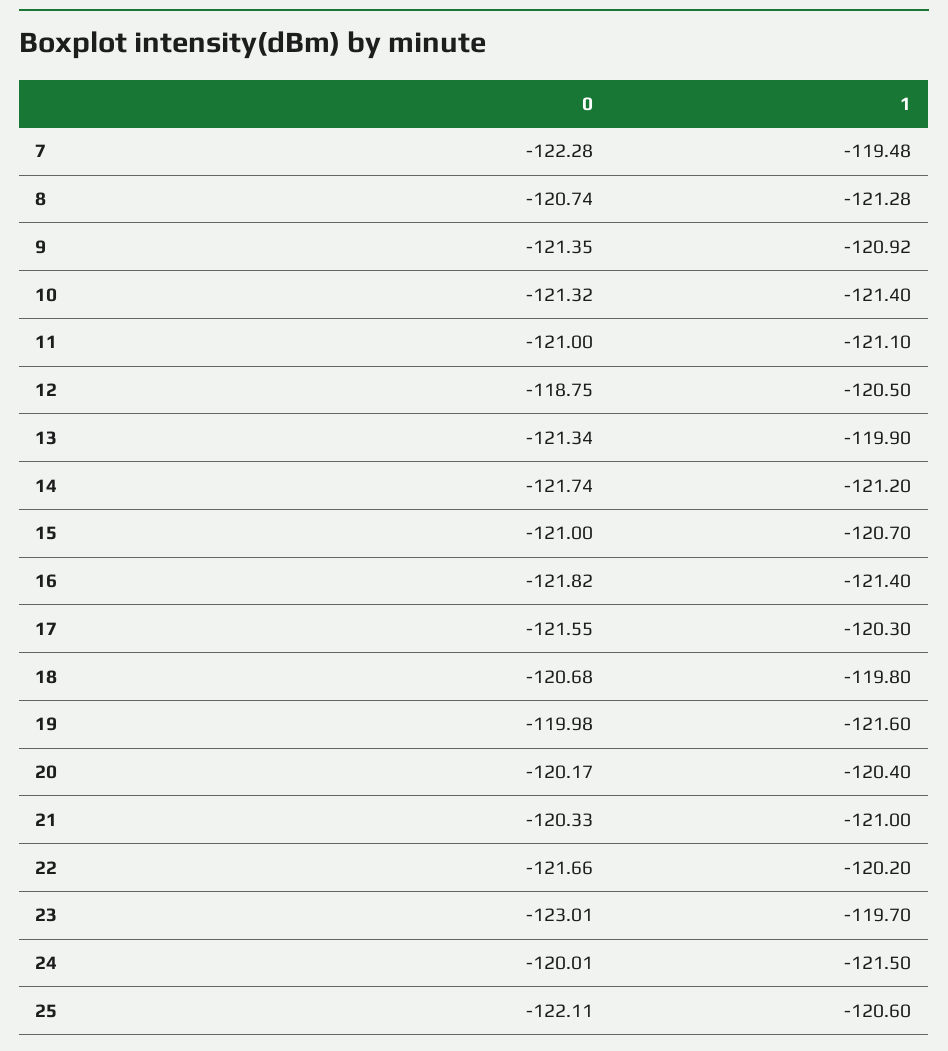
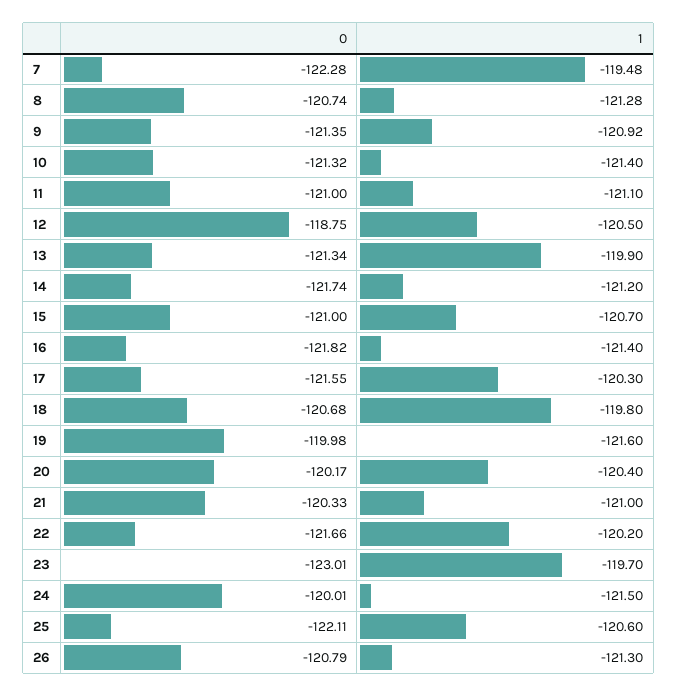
0, 26: none -> -120.79
1, 26: none -> -121.3

